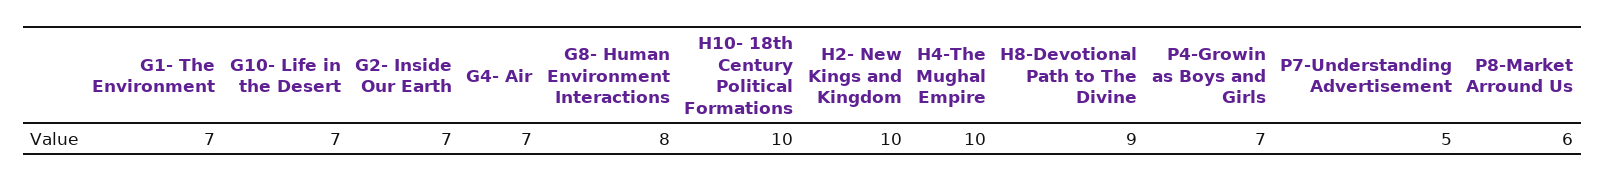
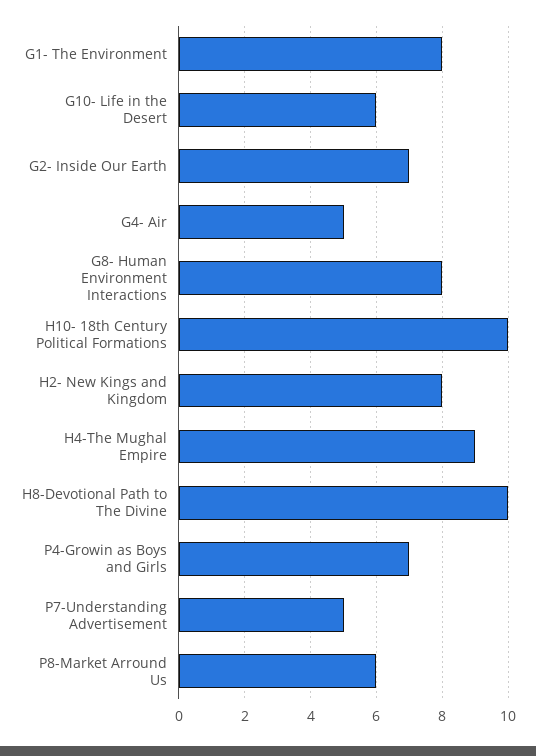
G1- The Environment: 7 -> 8
G10- Life in the Desert: 7 -> 6
G4- Air: 7 -> 5
H2- New Kings and Kingdom: 10 -> 8
H4-The Mughal Empire: 10 -> 9
H8-Devotional Path to The Divine: 9 -> 10

